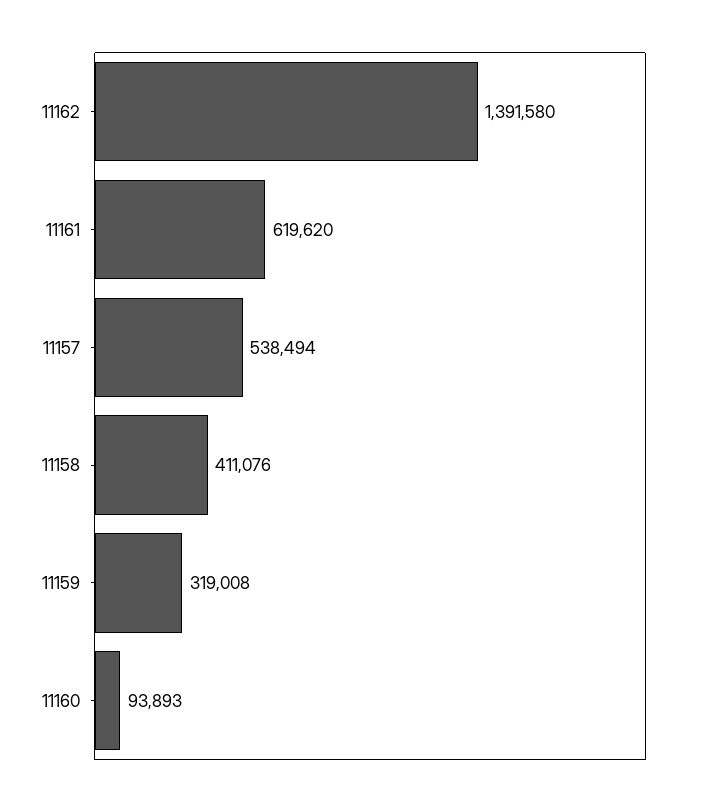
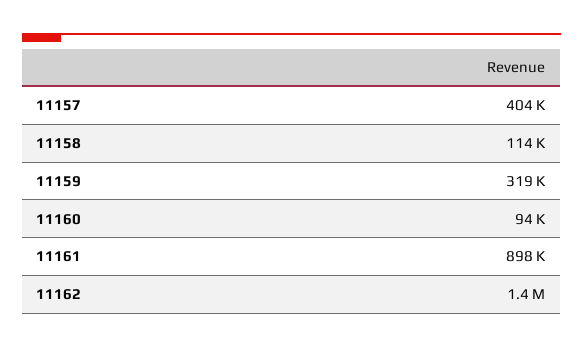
11161: 619620 -> 898000
11157: 538494 -> 404000
11158: 411076 -> 114000

